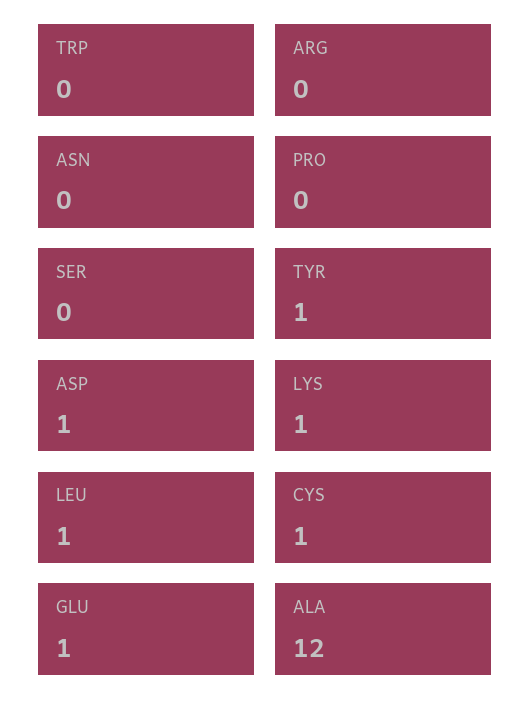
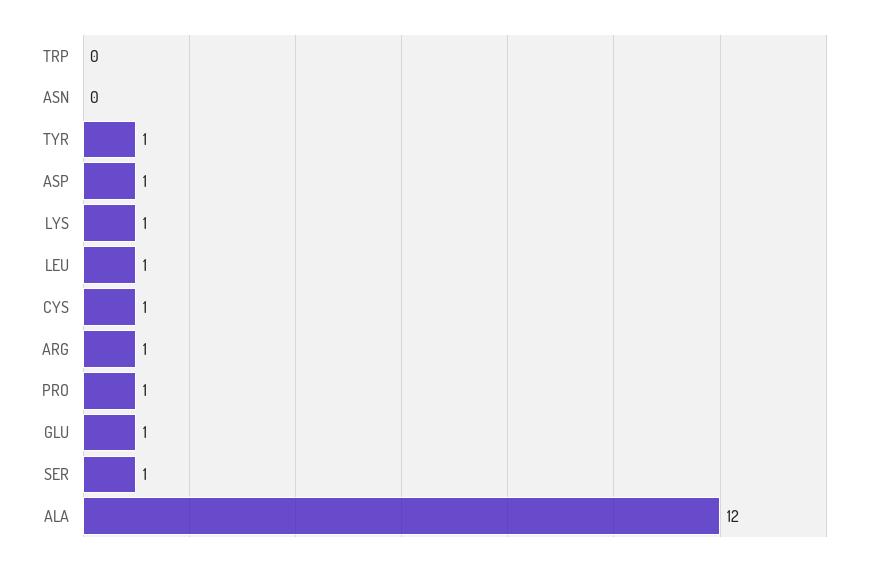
ARG: 0 -> 1
PRO: 0 -> 1
SER: 0 -> 1

